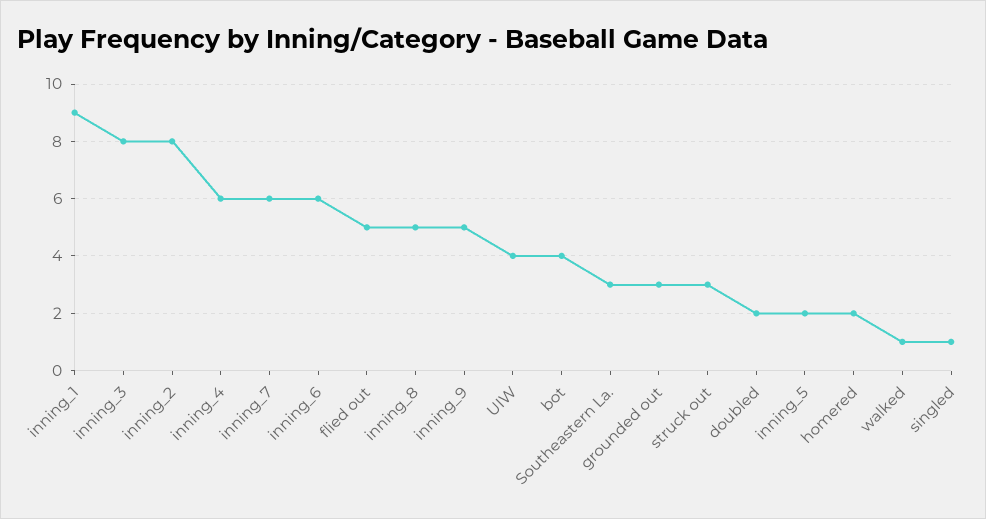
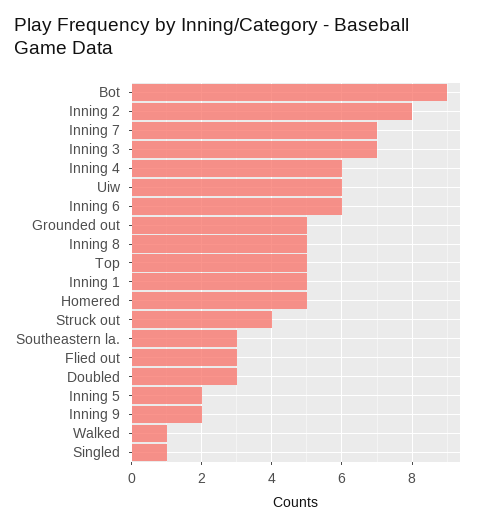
inning_1: 9 -> 5
inning_3: 8 -> 7
inning_7: 6 -> 7
flied out: 5 -> 3
inning_9: 5 -> 2
UIW: 4 -> 6
bot: 4 -> 9
grounded out: 3 -> 5
struck out: 3 -> 4
doubled: 2 -> 3
homered: 2 -> 5
Top: none -> 5

